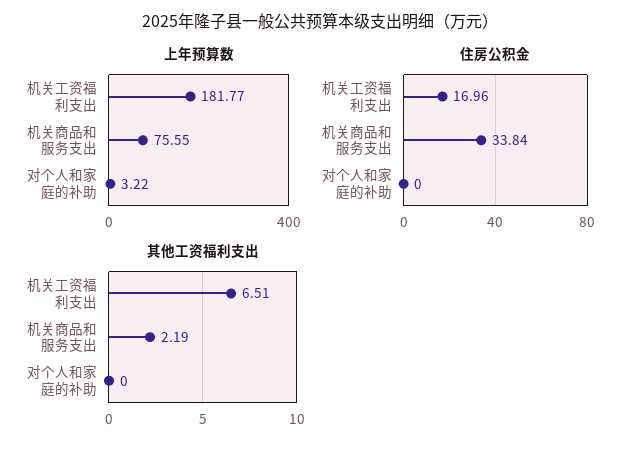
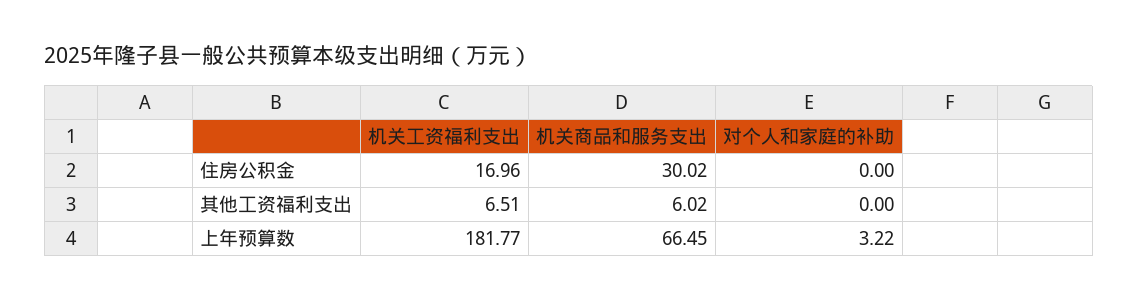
上年预算数, 机关商品和服务支出: 75.55 -> 66.45
住房公积金, 机关商品和服务支出: 33.84 -> 30.02
其他工资福利支出, 机关商品和服务支出: 2.19 -> 6.02

